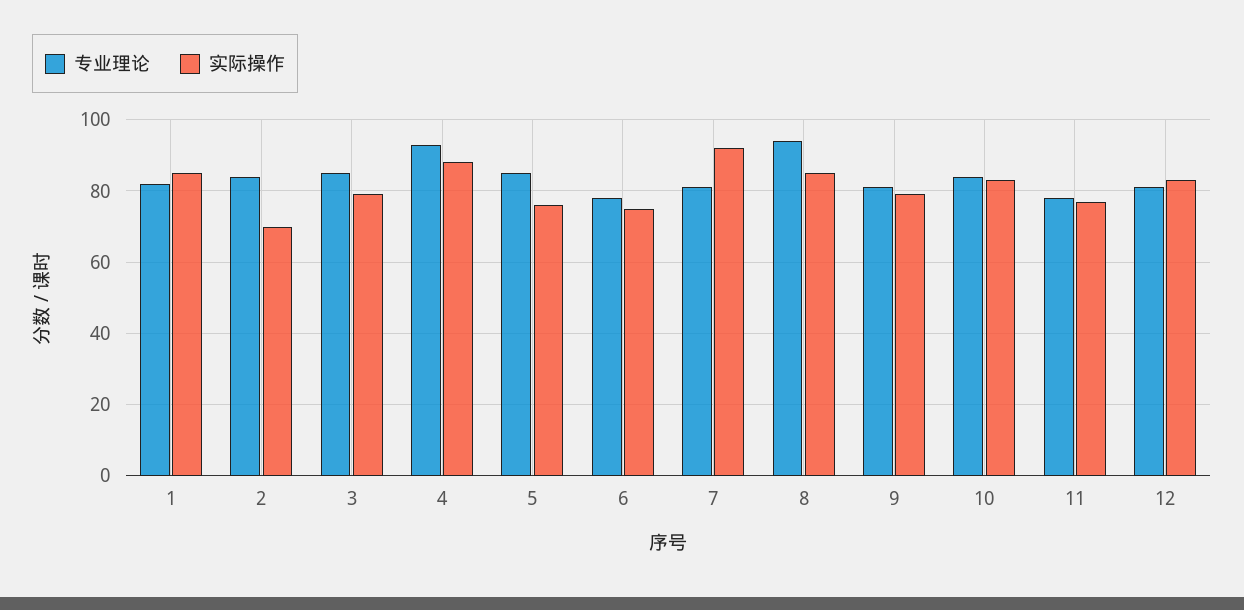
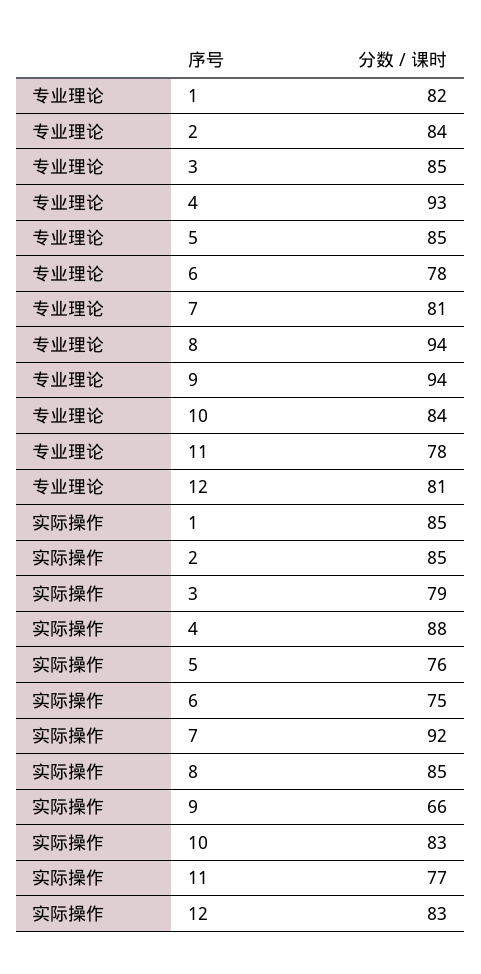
实际操作, 2: 70 -> 85
专业理论, 9: 80 -> 94
实际操作, 9: 80 -> 66

